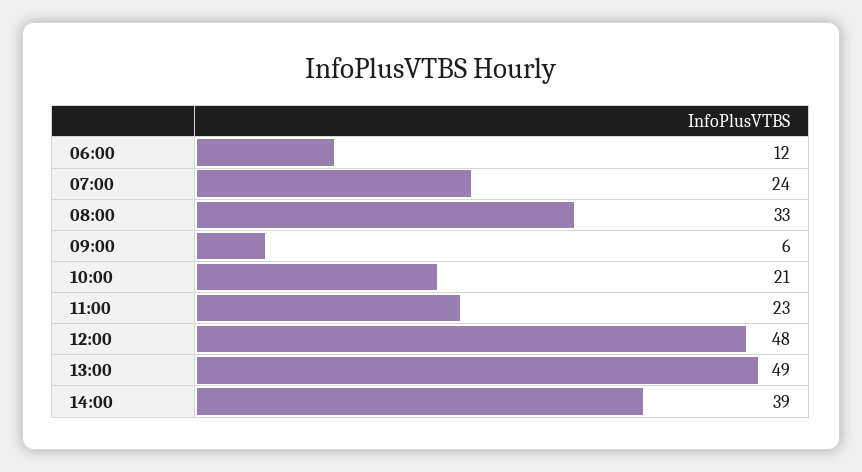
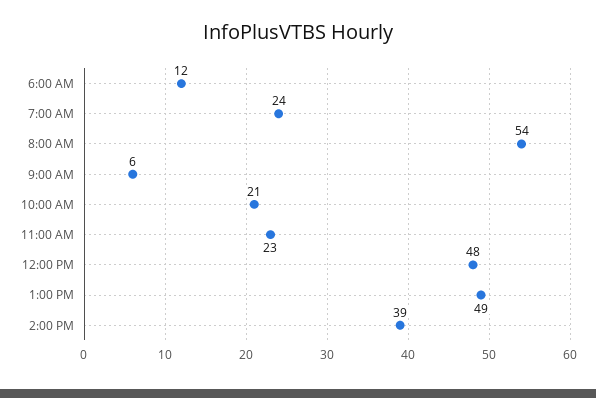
08:00: 33 -> 54

